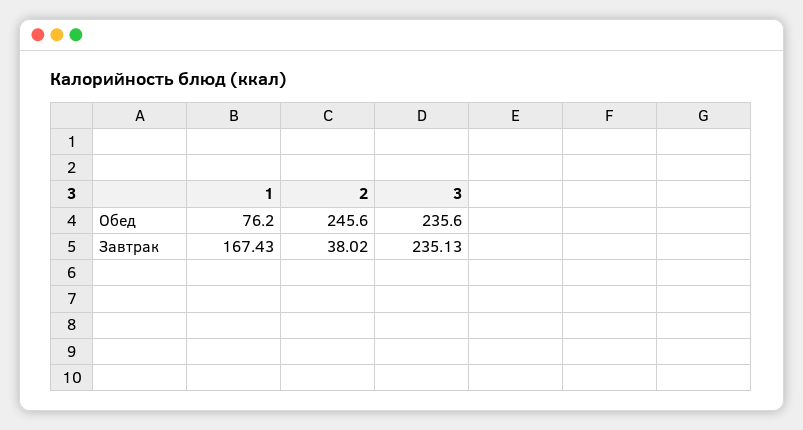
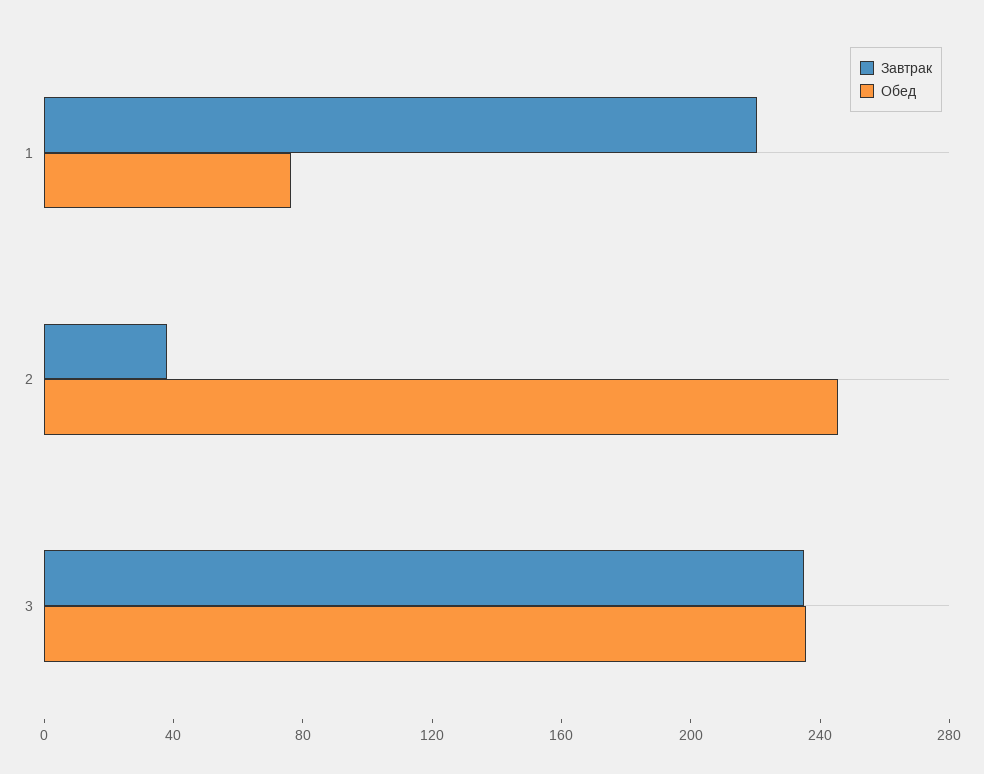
Завтрак, 1: 167.43 -> 220

